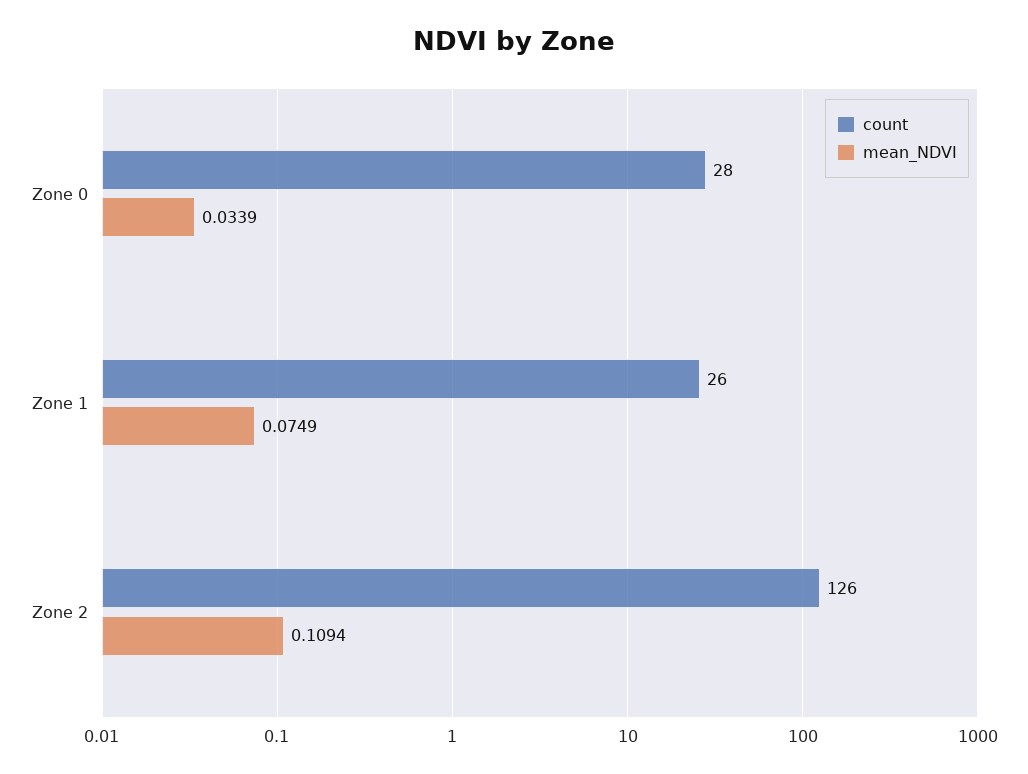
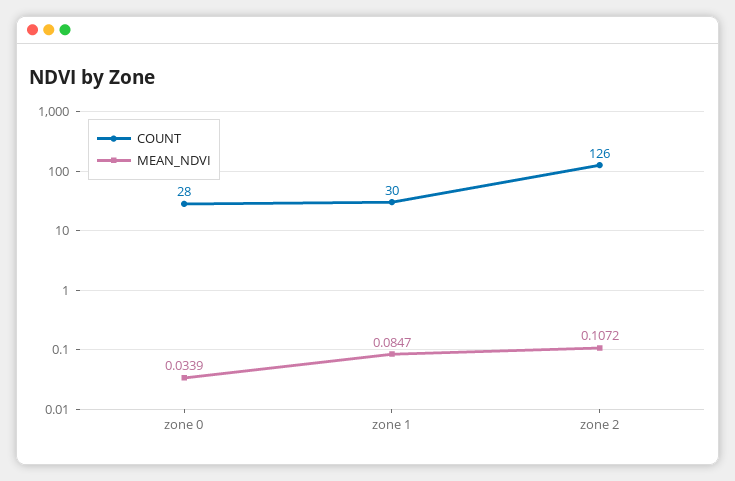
count, Zone 1: 26 -> 30
mean_NDVI, Zone 1: 0.0749 -> 0.0847
mean_NDVI, Zone 2: 0.1094 -> 0.1072

